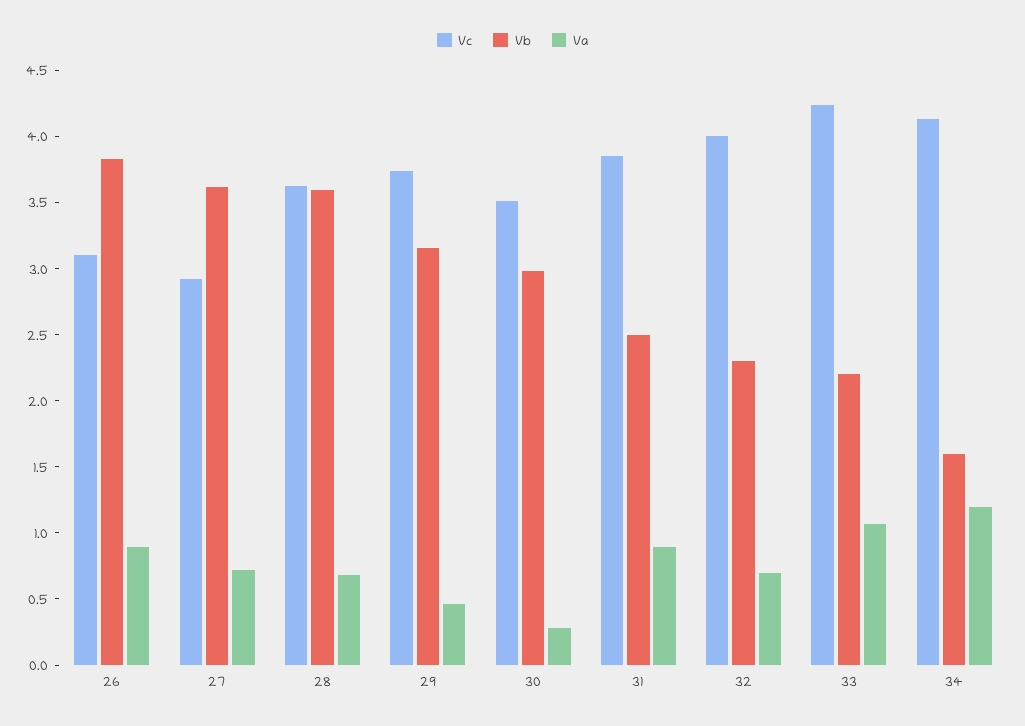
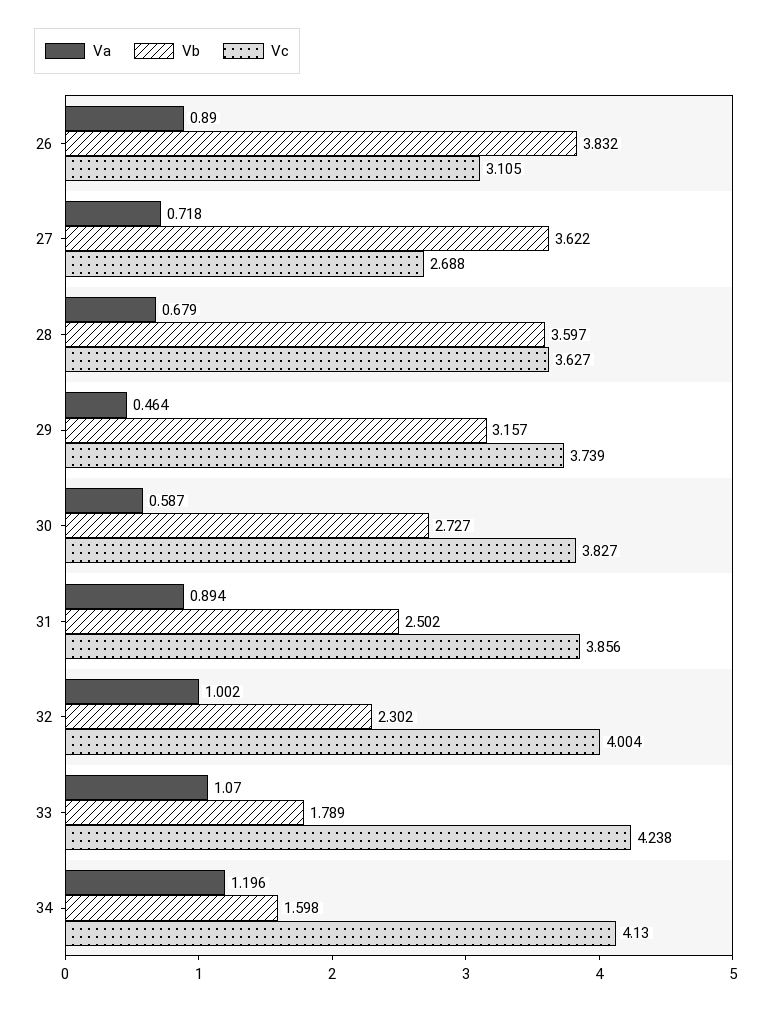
Vc, 27: 2.9 -> 2.688
Vc, 30: 3.5 -> 3.827
Vb, 30: 3 -> 2.727
Va, 30: 0.3 -> 0.587
Va, 32: 0.7 -> 1.002
Vb, 33: 2.2 -> 1.789

